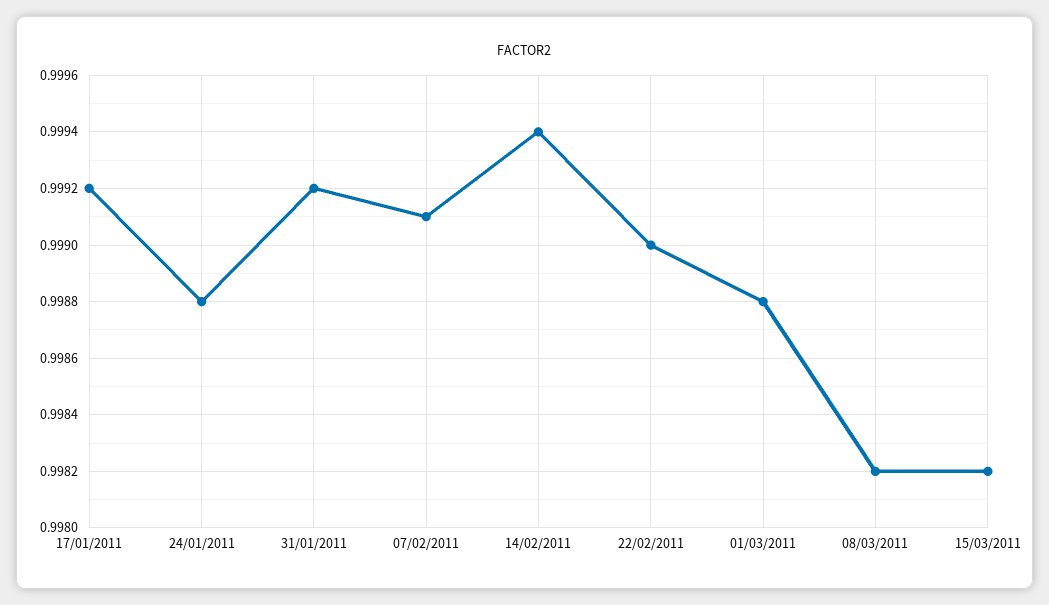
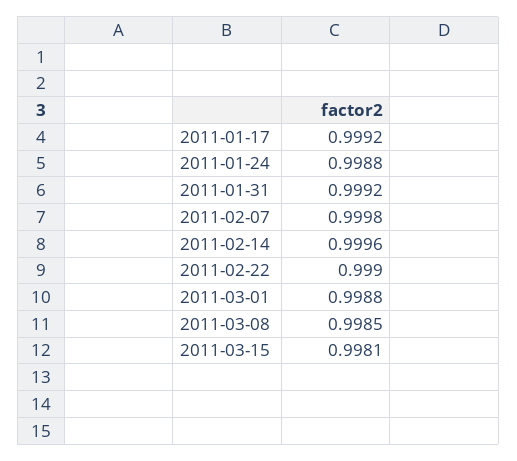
07/02/2011: 0.9991 -> 0.9998
14/02/2011: 0.9994 -> 0.9996
08/03/2011: 0.9982 -> 0.9985
15/03/2011: 0.9982 -> 0.9981

